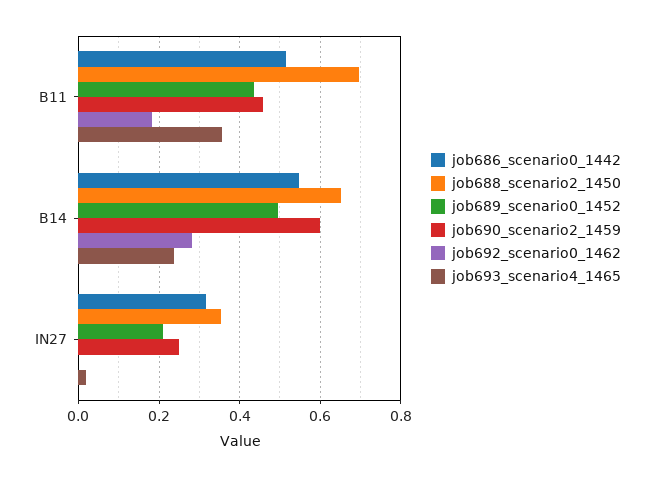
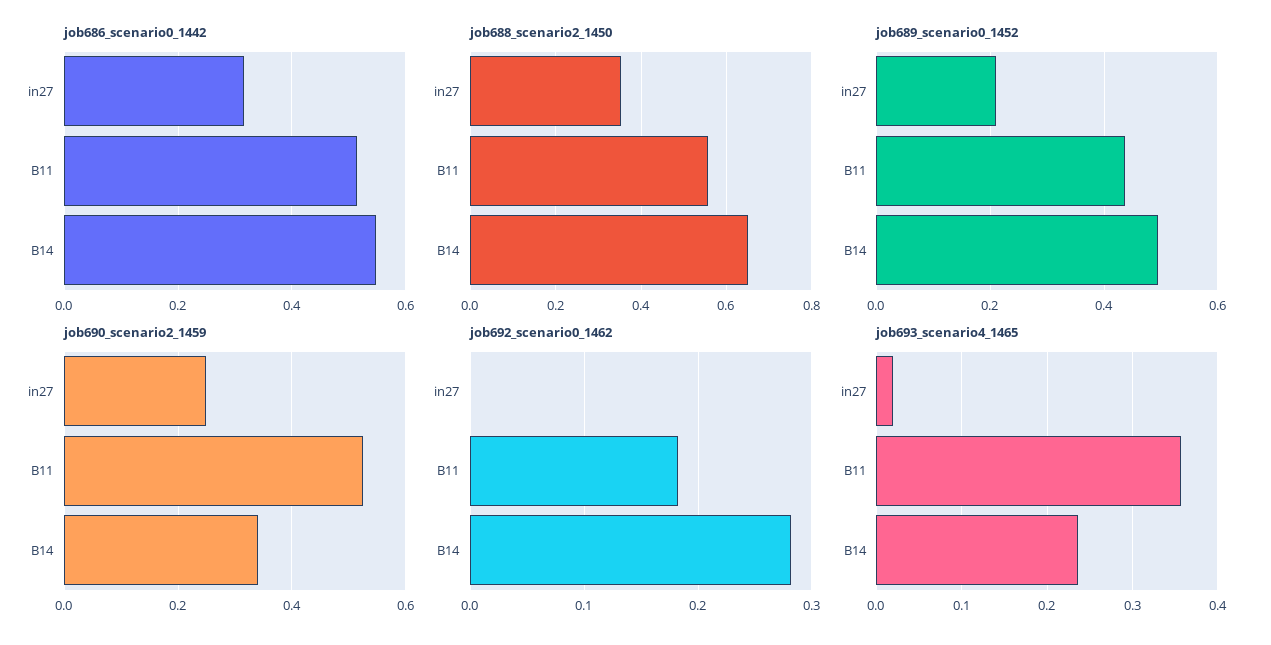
job688_scenario2_1450, B11: 0.7 -> 0.56
job690_scenario2_1459, B11: 0.46 -> 0.52
job690_scenario2_1459, B14: 0.6 -> 0.34

